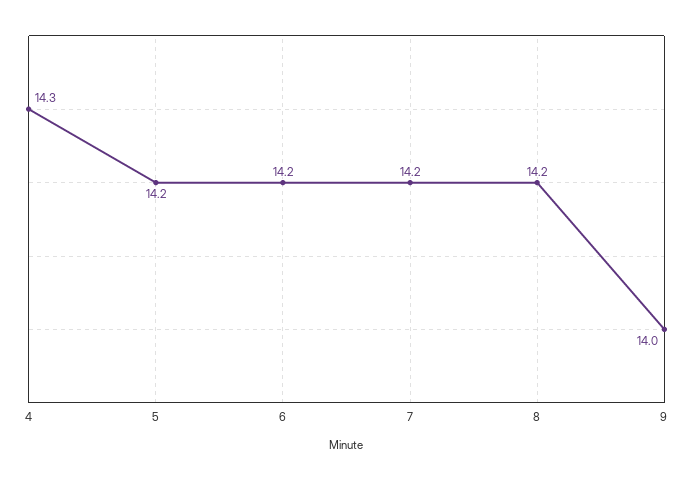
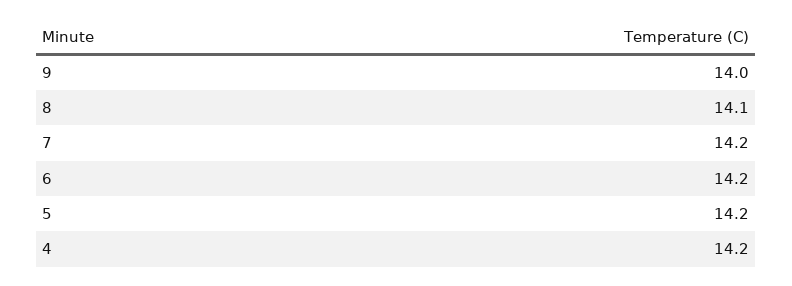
4: 14.3 -> 14.2
8: 14.2 -> 14.1

